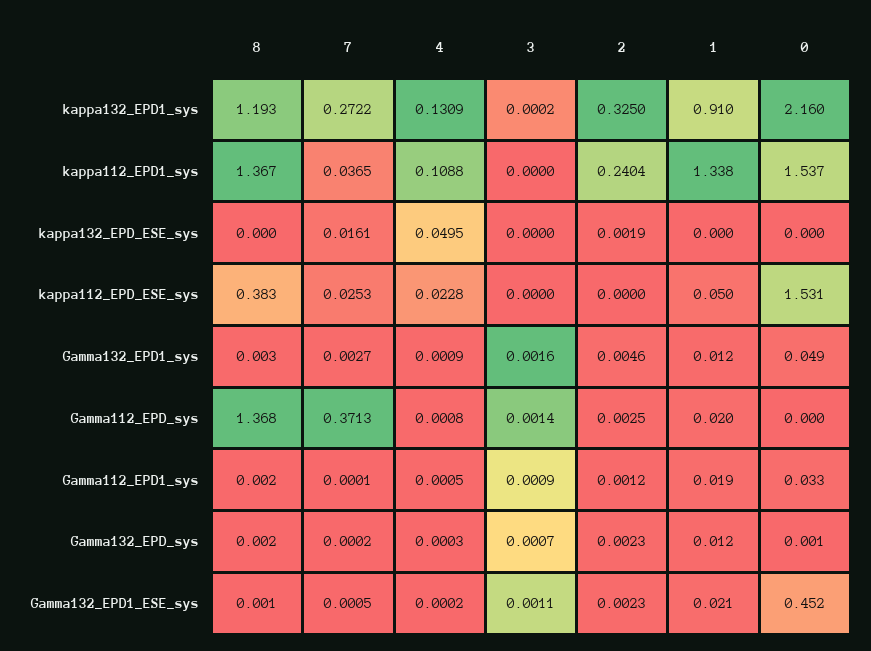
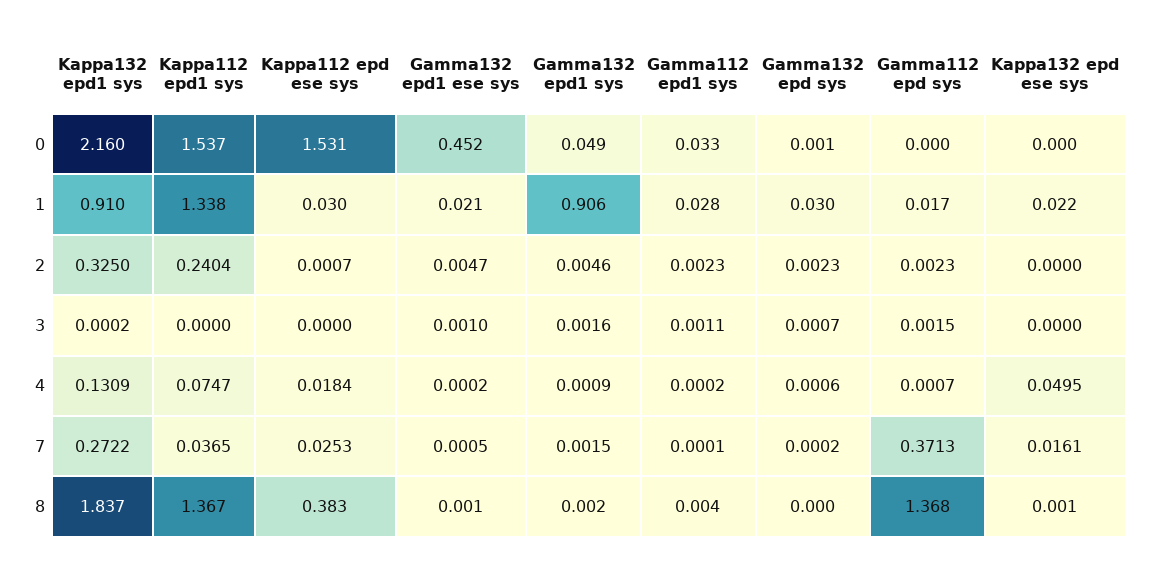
8, kappa132_EPD1_sys: 1.193 -> 1.837
4, kappa112_EPD1_sys: 0.1088 -> 0.0747
8, kappa132_EPD_ESE_sys: 0 -> 0.001
2, kappa132_EPD_ESE_sys: 0.0019 -> 0
1, kappa132_EPD_ESE_sys: 0 -> 0.022
4, kappa112_EPD_ESE_sys: 0.0228 -> 0.0184
2, kappa112_EPD_ESE_sys: 0 -> 0.0007
1, kappa112_EPD_ESE_sys: 0.05 -> 0.03
8, Gamma132_EPD1_sys: 0.003 -> 0.002
7, Gamma132_EPD1_sys: 0.0027 -> 0.0015
1, Gamma132_EPD1_sys: 0.012 -> 0.906
4, Gamma112_EPD_sys: 0.0008 -> 0.0007
3, Gamma112_EPD_sys: 0.0014 -> 0.0015
2, Gamma112_EPD_sys: 0.0025 -> 0.0023
1, Gamma112_EPD_sys: 0.02 -> 0.017
8, Gamma112_EPD1_sys: 0.002 -> 0.004
4, Gamma112_EPD1_sys: 0.0005 -> 0.0002
3, Gamma112_EPD1_sys: 0.0009 -> 0.0011
2, Gamma112_EPD1_sys: 0.0012 -> 0.0023
1, Gamma112_EPD1_sys: 0.019 -> 0.028
8, Gamma132_EPD_sys: 0.002 -> 0
4, Gamma132_EPD_sys: 0.0003 -> 0.0006
1, Gamma132_EPD_sys: 0.012 -> 0.03
3, Gamma132_EPD1_ESE_sys: 0.0011 -> 0.001
2, Gamma132_EPD1_ESE_sys: 0.0023 -> 0.0047

